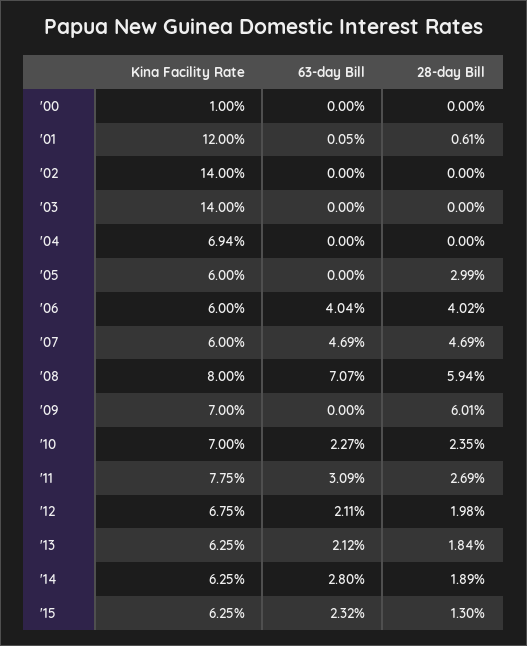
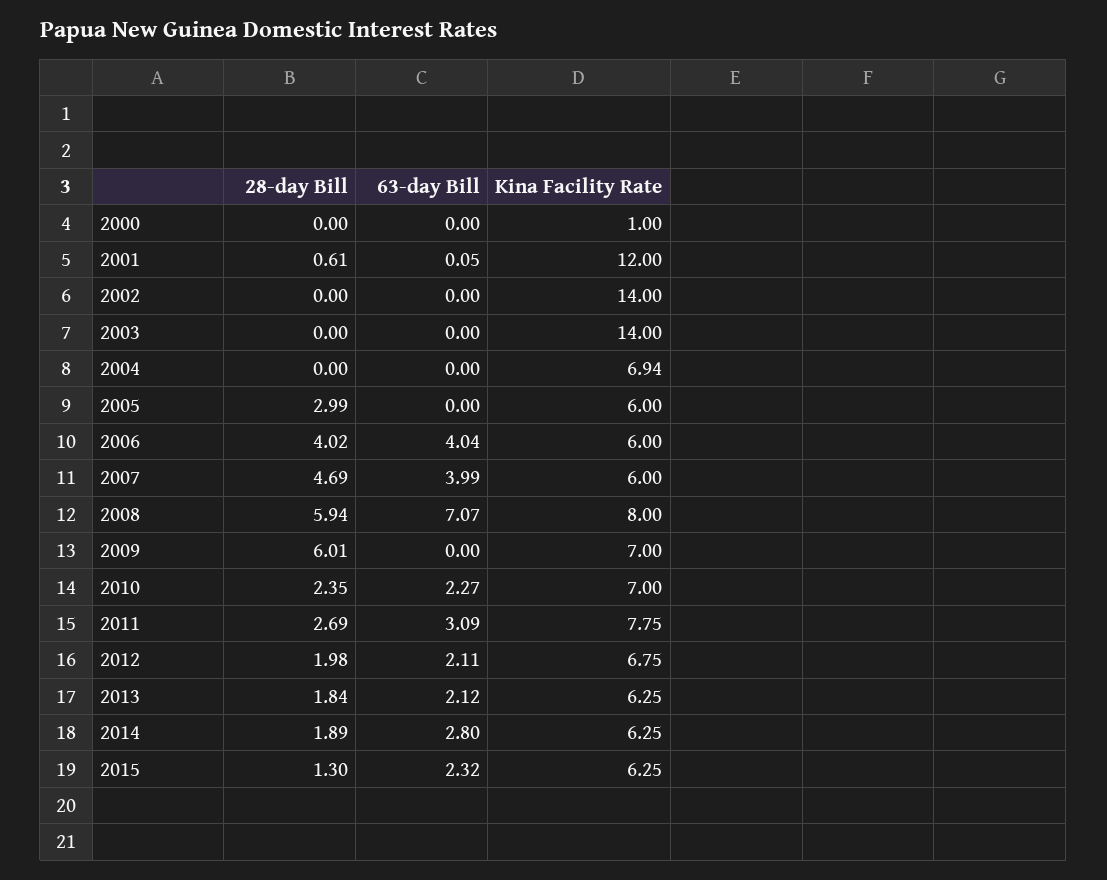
63-day Bill, '07: 4.69 -> 3.99

